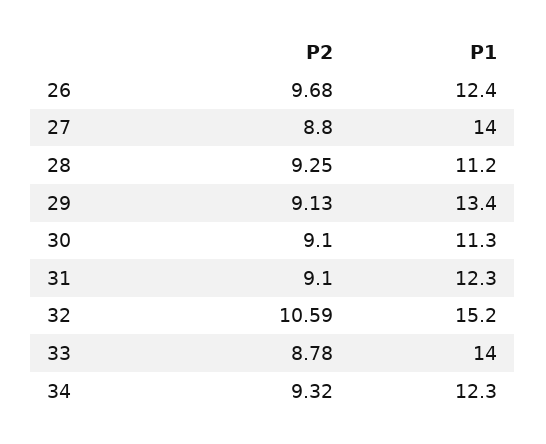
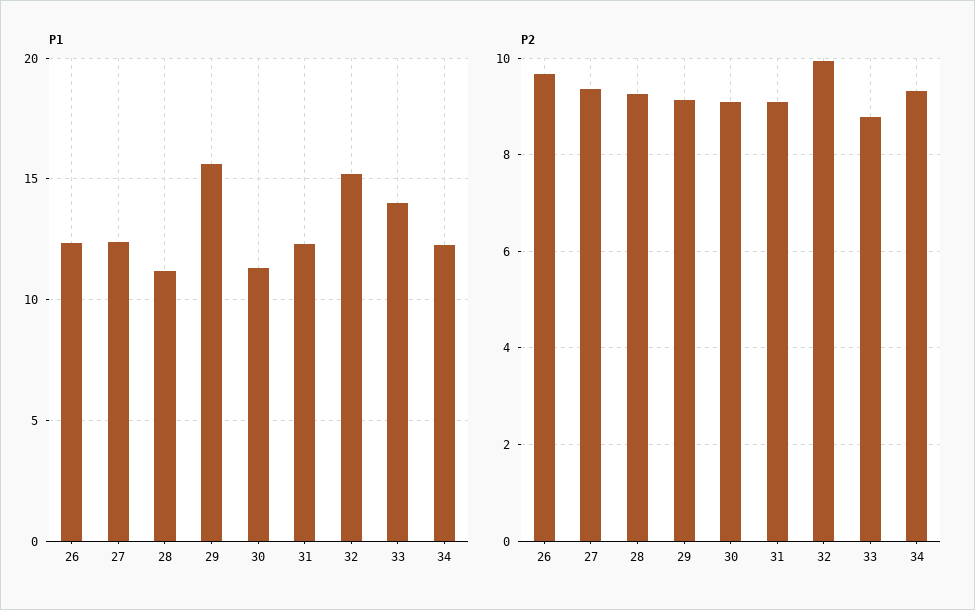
P2, 27: 8.8 -> 9.4
P1, 27: 14 -> 12.5
P1, 29: 13.4 -> 15.5
P2, 32: 10.59 -> 10

